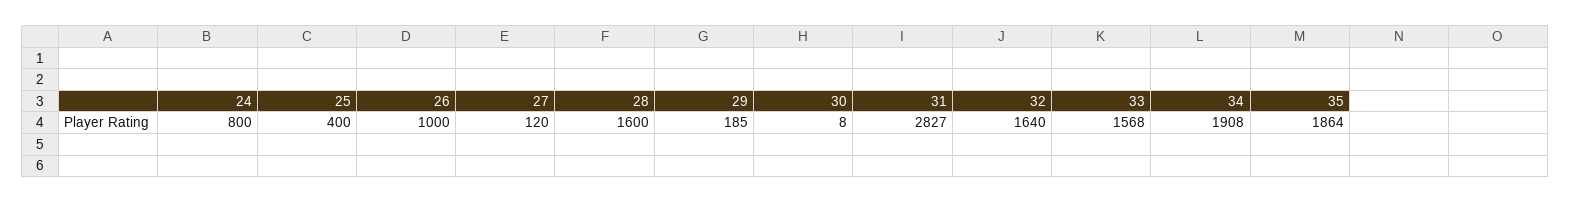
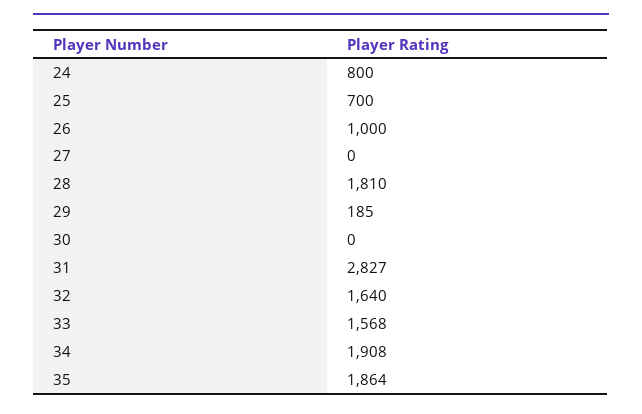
25: 400 -> 700
27: 120 -> 0
28: 1600 -> 1810
30: 8 -> 0

